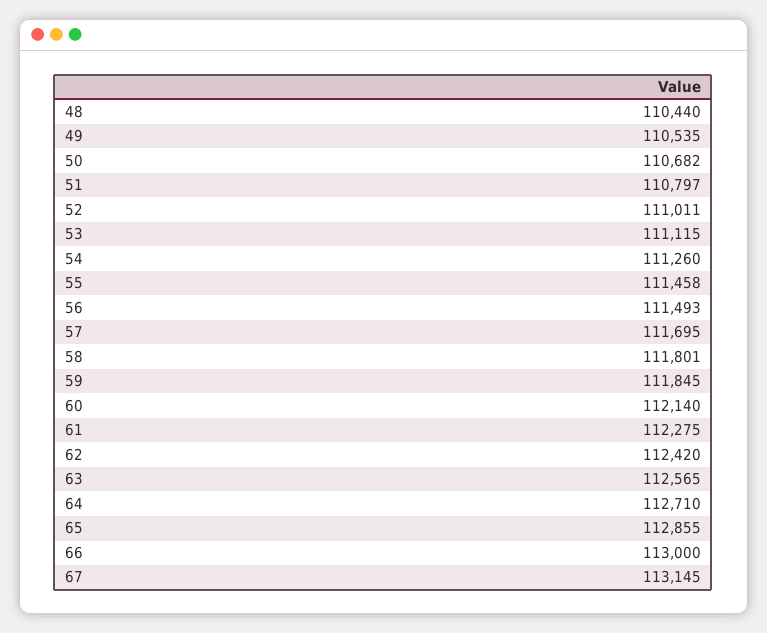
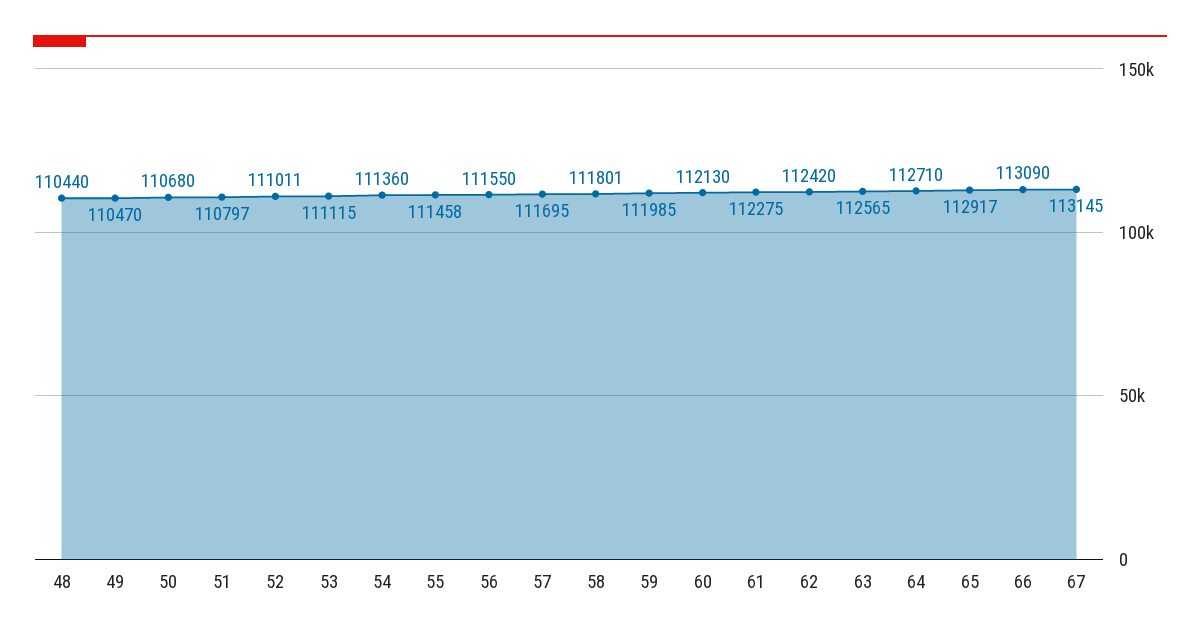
49: 110535 -> 110470
50: 110682 -> 110680
54: 111260 -> 111360
56: 111493 -> 111550
59: 111845 -> 111985
60: 112140 -> 112130
65: 112855 -> 112917
66: 113000 -> 113090

